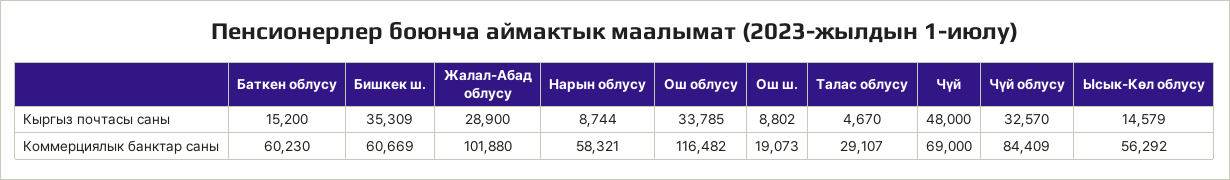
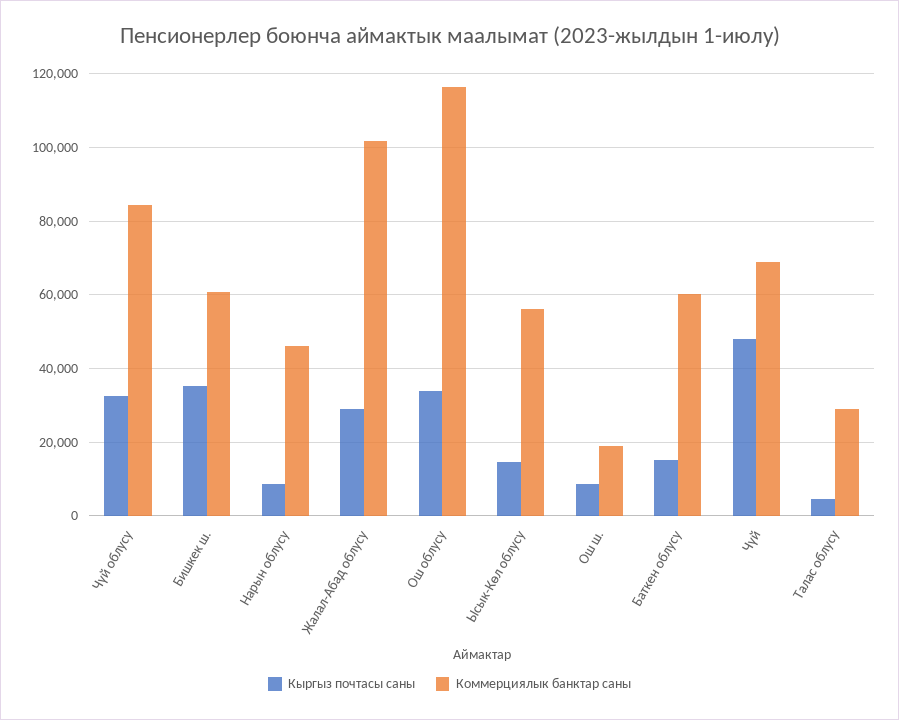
Коммерциялык банктар саны, Нарын облусу: 58321 -> 46000

